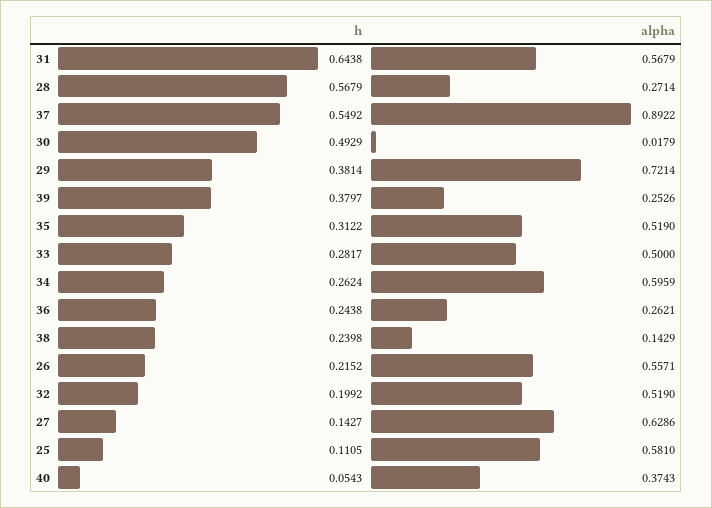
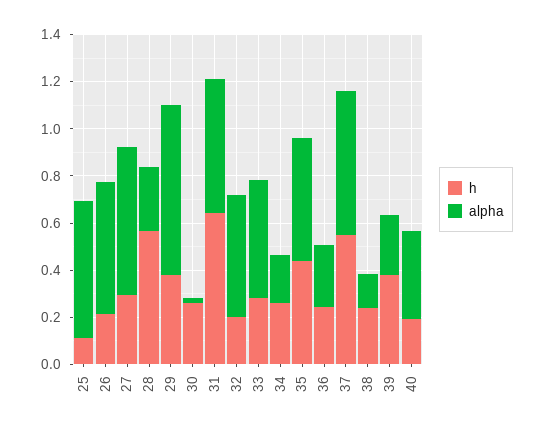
alpha, 37: 0.8922 -> 0.6
h, 30: 0.4929 -> 0.25
h, 35: 0.3122 -> 0.45
alpha, 34: 0.5959 -> 0.2
h, 27: 0.1427 -> 0.3
h, 40: 0.0543 -> 0.2

